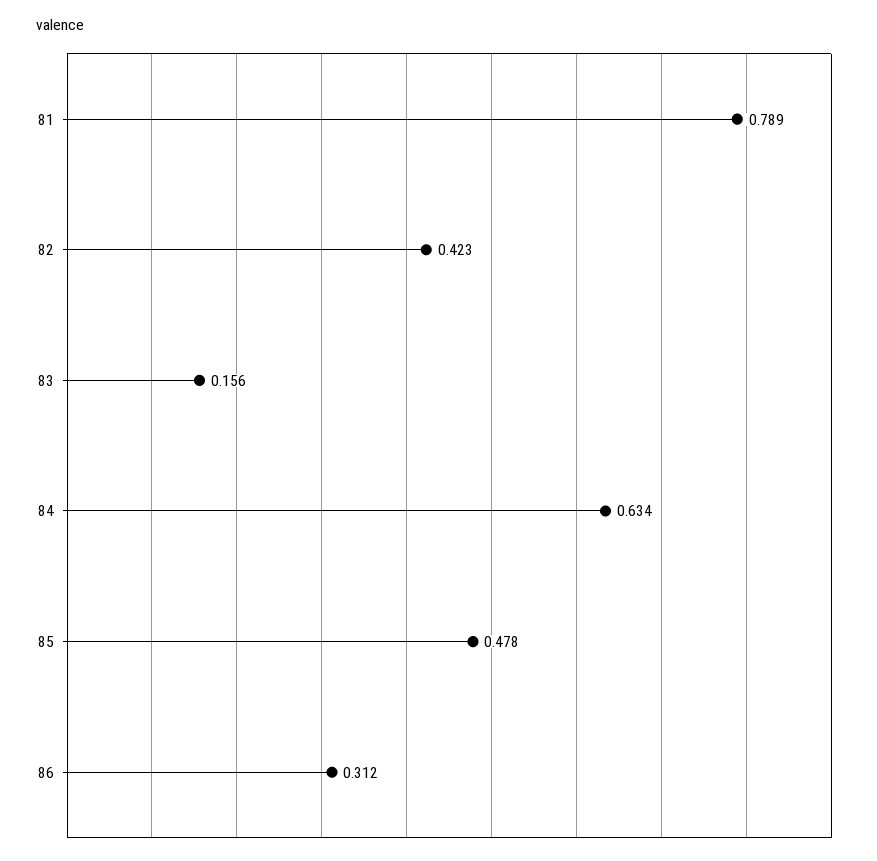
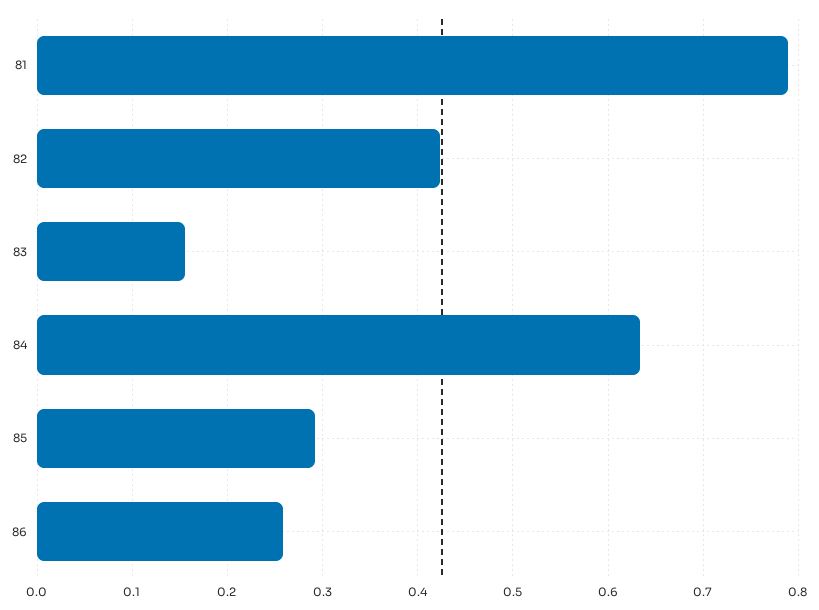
85: 0.478 -> 0.29
86: 0.312 -> 0.26

